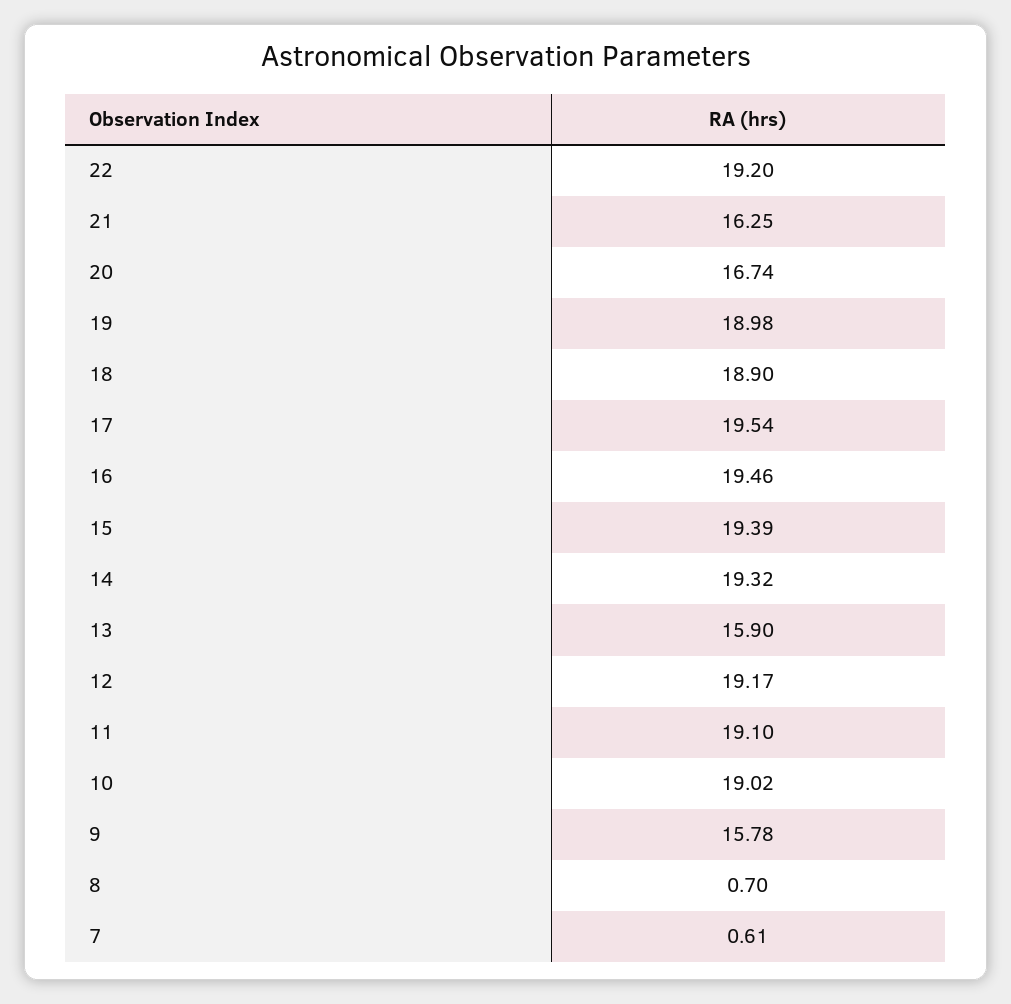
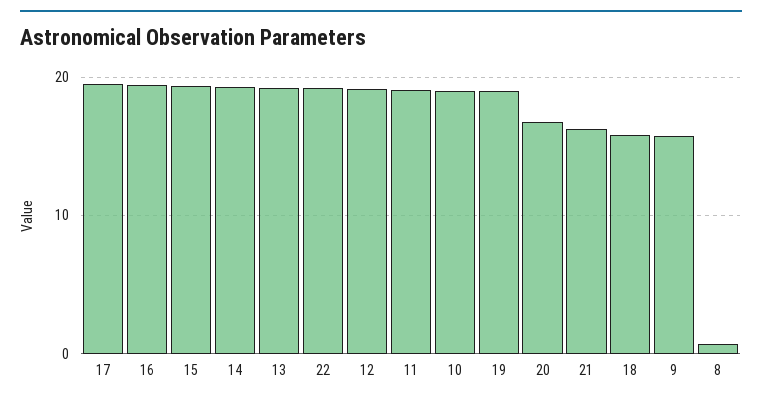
18: 18.9 -> 16
13: 15.9 -> 19
7: 0.61 -> none

